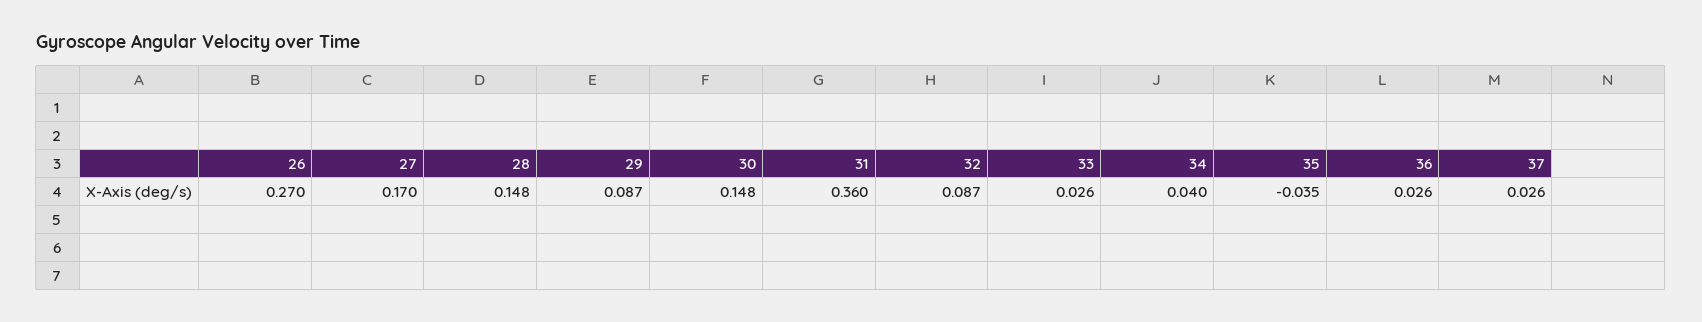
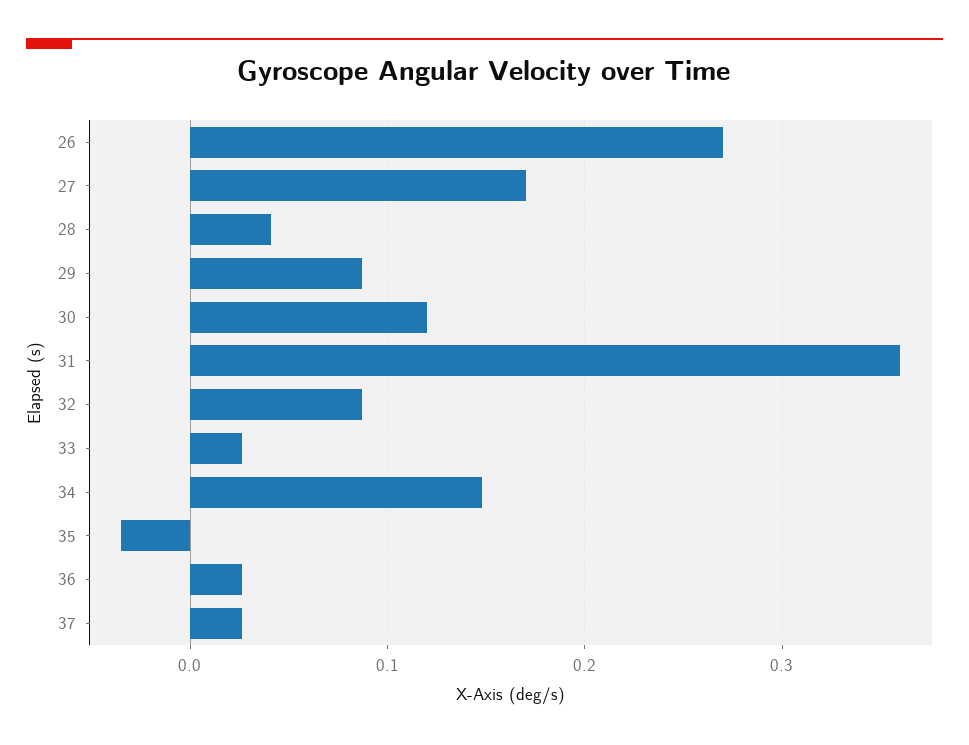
28: 0.148 -> 0.04
30: 0.148 -> 0.12
34: 0.04 -> 0.15

